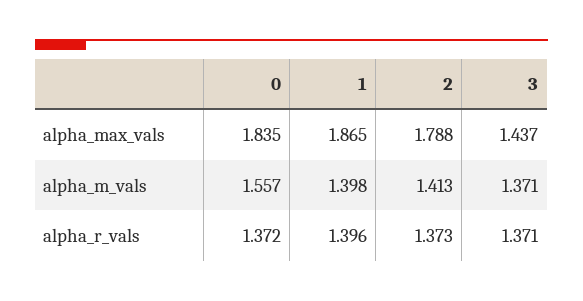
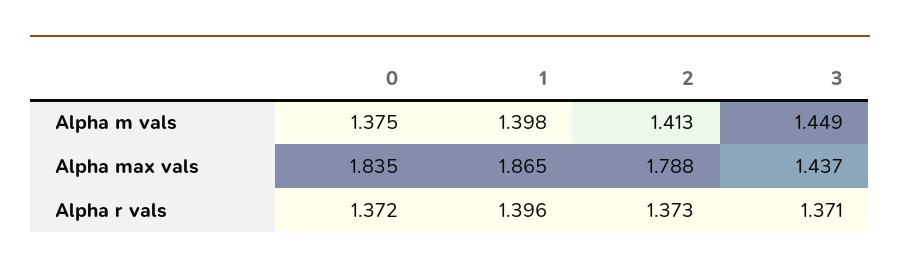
0, alpha_m_vals: 1.557 -> 1.375
3, alpha_m_vals: 1.371 -> 1.449

